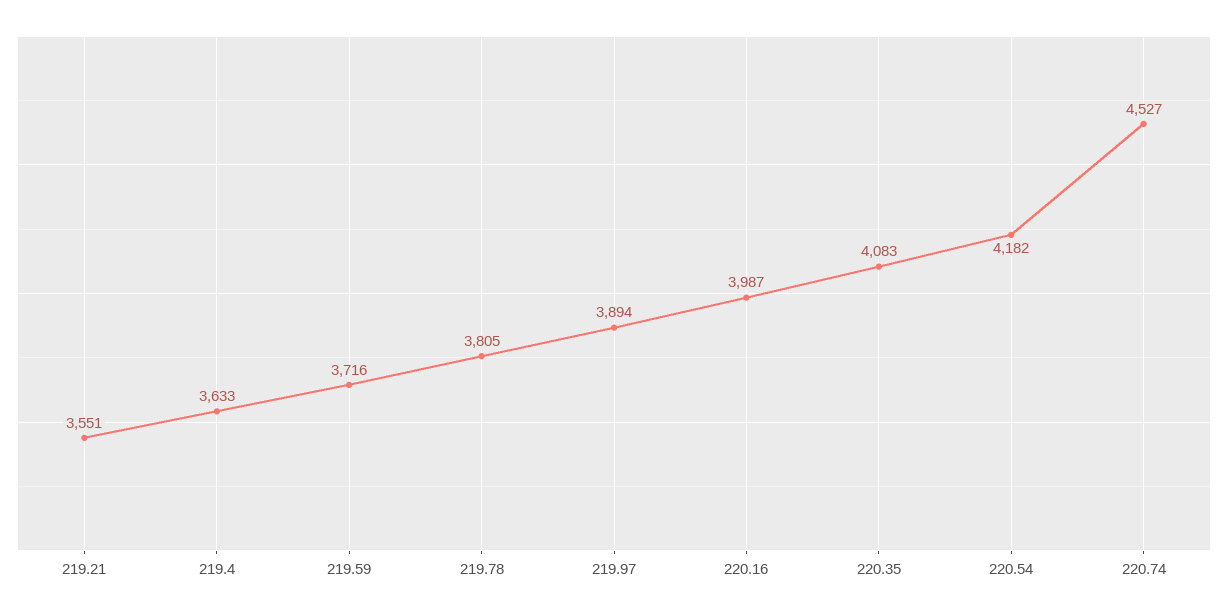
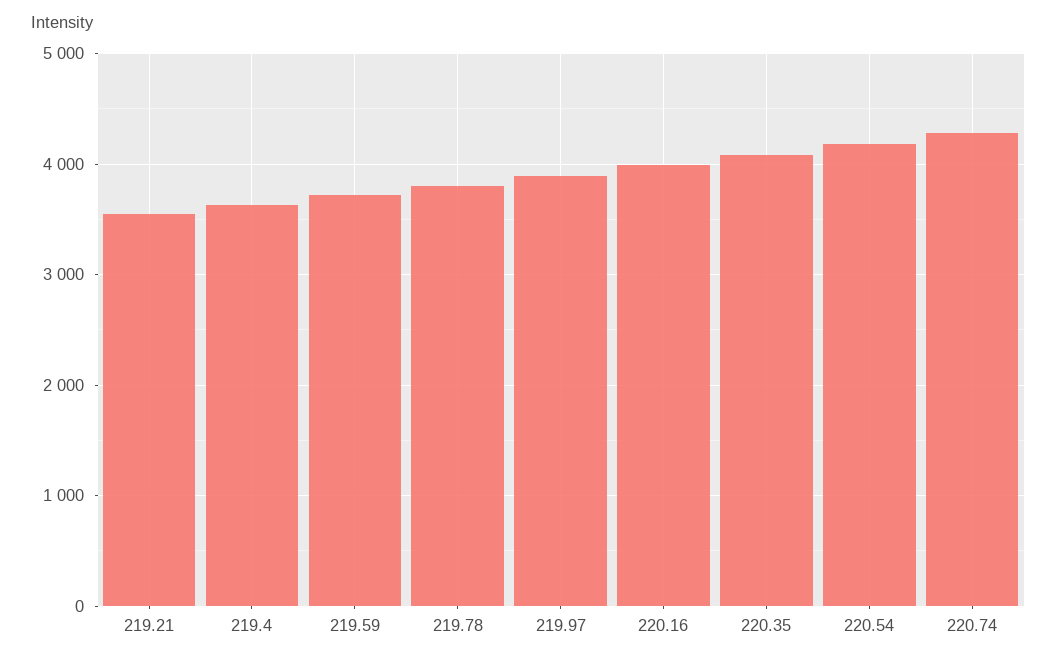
220.74: 4527 -> 4300

